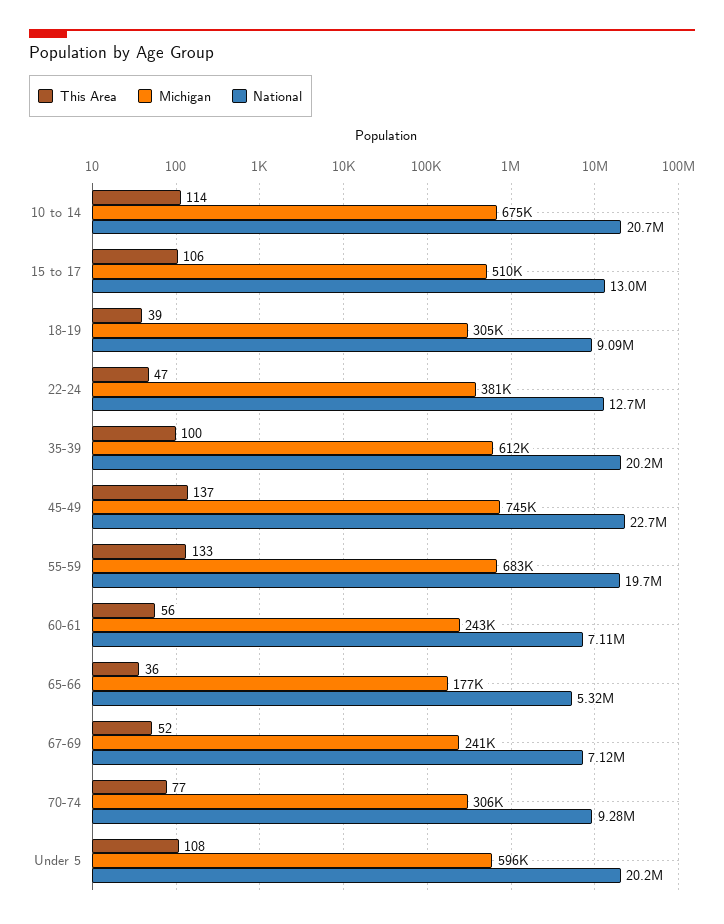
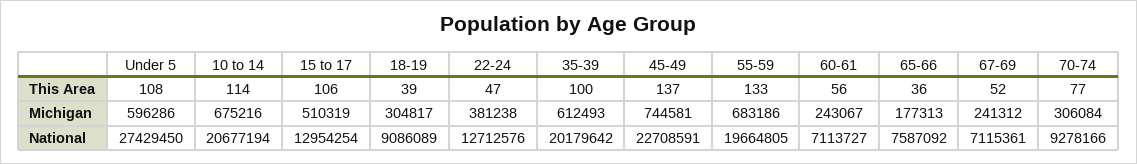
National, 65-66: 5320000 -> 7587092
National, Under 5: 20200000 -> 27429450

